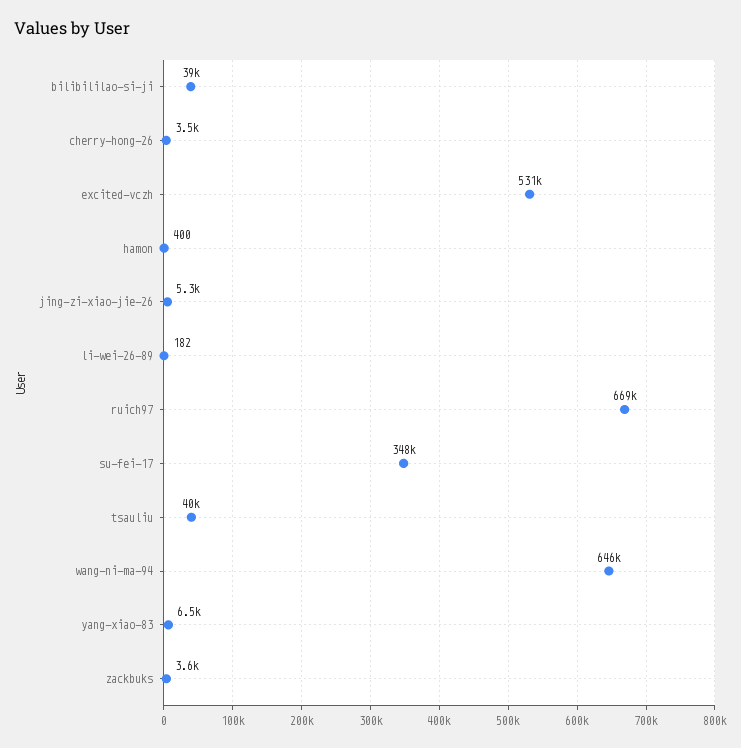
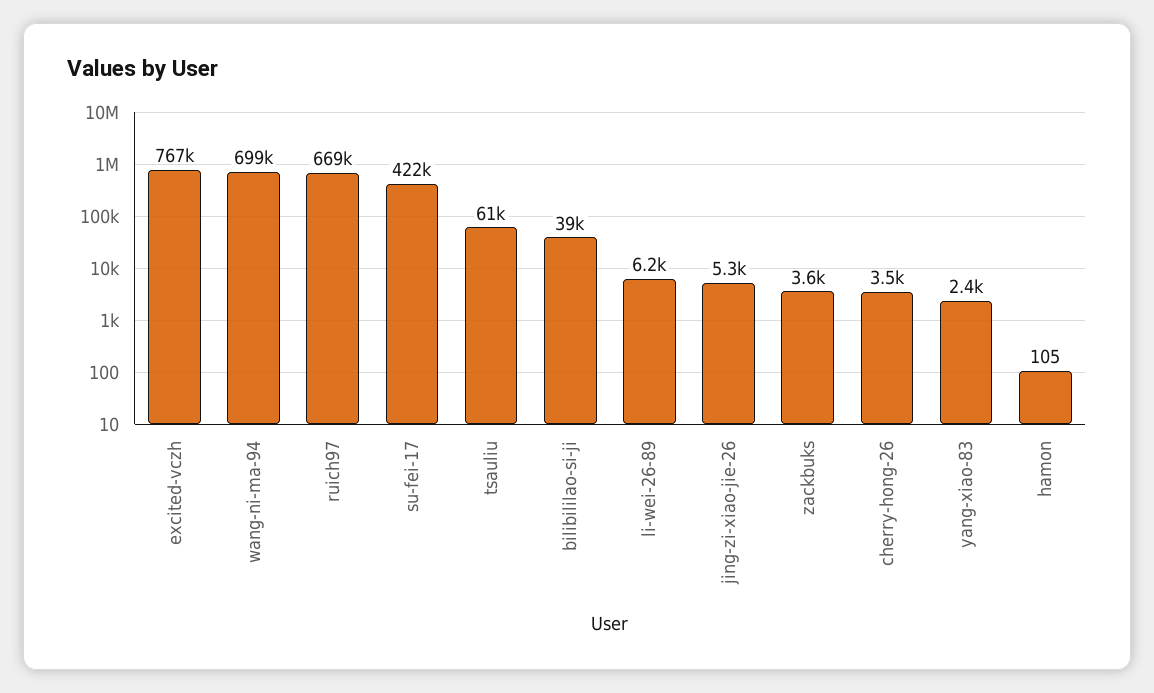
excited-vczh: 531000 -> 767000
hamon: 400 -> 105
li-wei-26-89: 182 -> 6200
su-fei-17: 348000 -> 422000
tsauliu: 40000 -> 61000
wang-ni-ma-94: 646000 -> 699000
yang-xiao-83: 6500 -> 2400

